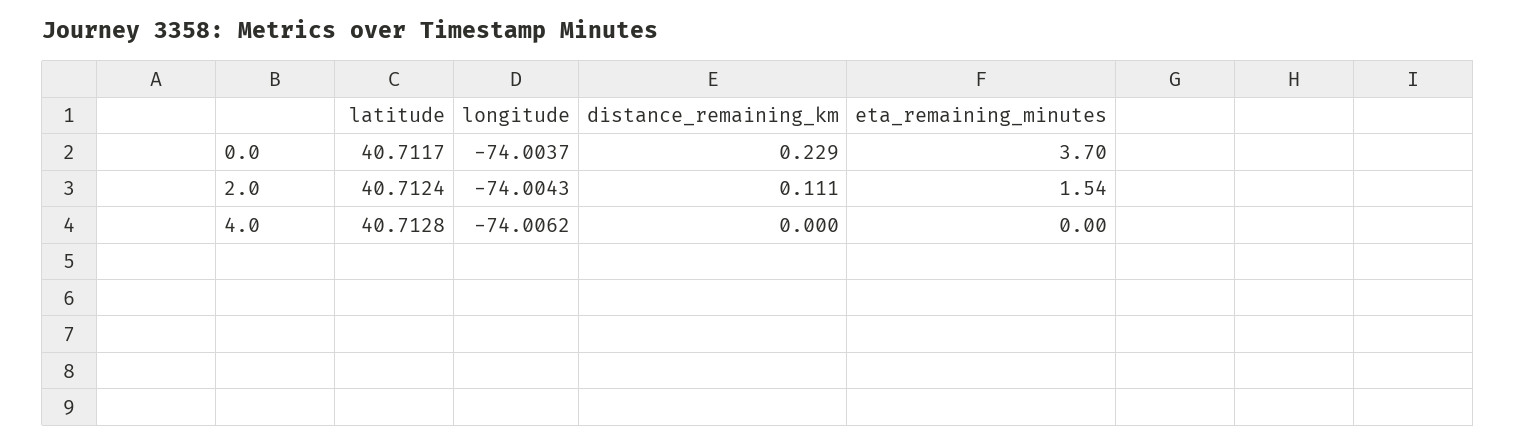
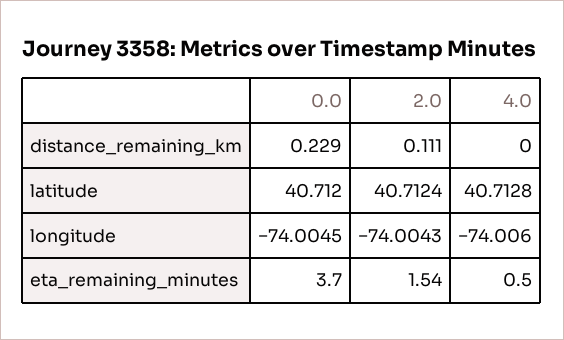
latitude, 0.0: 40.7117 -> 40.712
longitude, 0.0: -74.0037 -> -74.0045
longitude, 4.0: -74.0062 -> -74.006
eta_remaining_minutes, 4.0: 0 -> 0.5

